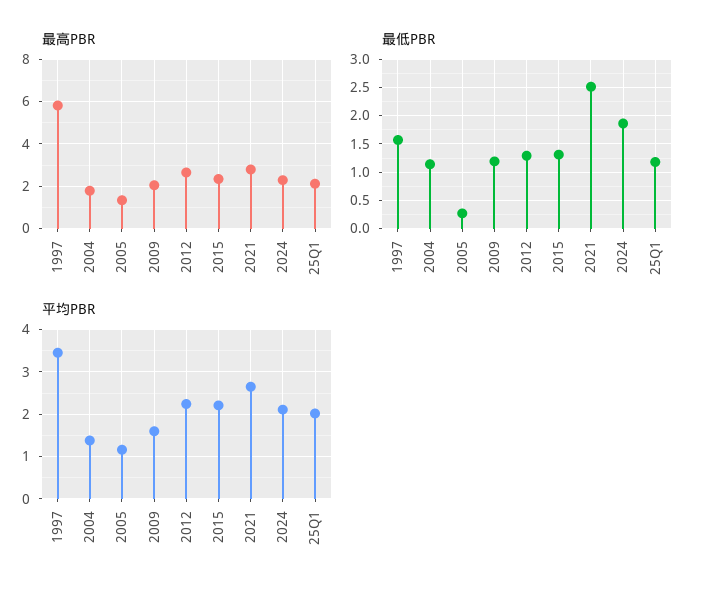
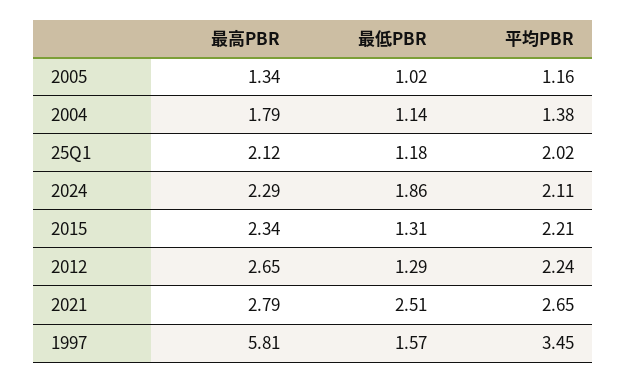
最高PBR, 2009: 2 -> none
最低PBR, 2005: 0.25 -> 1.02
最低PBR, 2009: 1.25 -> none
平均PBR, 2009: 1.6 -> none

